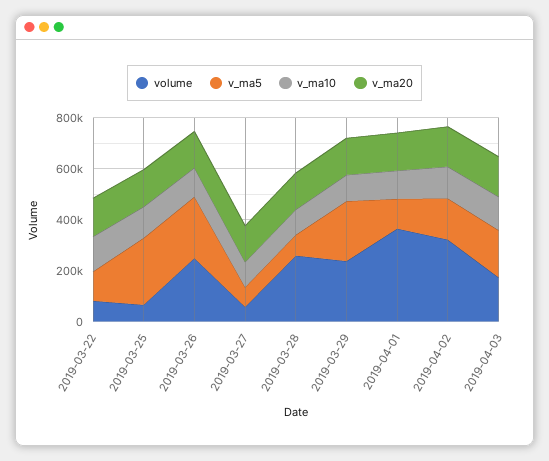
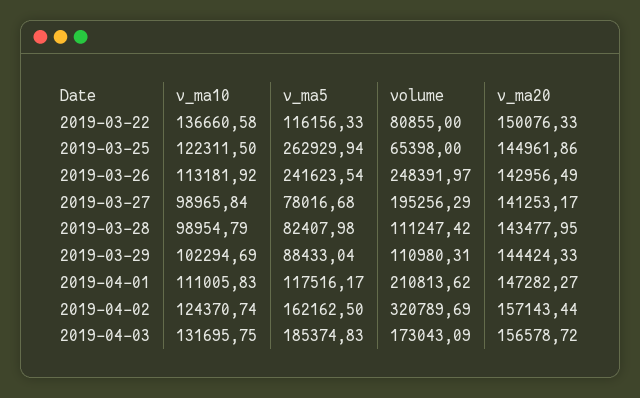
volume, 2019-03-27: 50000 -> 195256.29
volume, 2019-03-28: 250000 -> 111247.42
volume, 2019-03-29: 250000 -> 110980.31
v_ma5, 2019-03-29: 250000 -> 88433.04
volume, 2019-04-01: 350000 -> 210813.62

